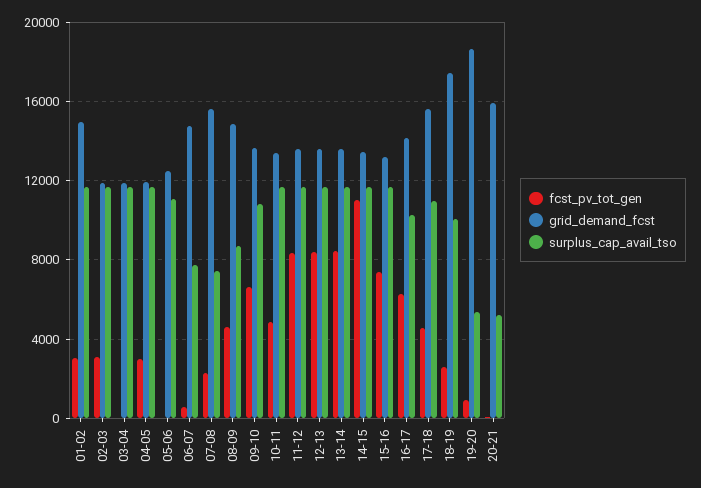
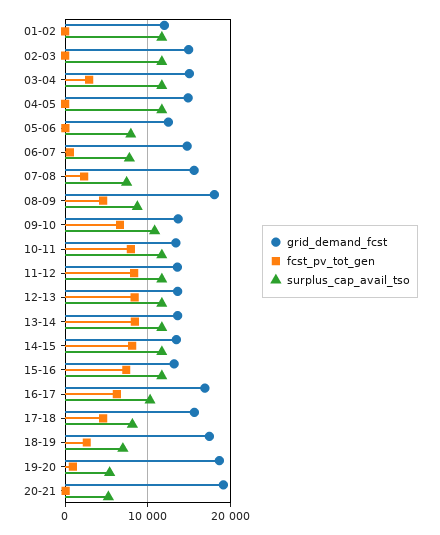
fcst_pv_tot_gen, 01-02: 3000 -> 0
grid_demand_fcst, 01-02: 15000 -> 12000
fcst_pv_tot_gen, 02-03: 3000 -> 0
grid_demand_fcst, 02-03: 12000 -> 15000
fcst_pv_tot_gen, 03-04: 0 -> 3000
grid_demand_fcst, 03-04: 12000 -> 15000
fcst_pv_tot_gen, 04-05: 3000 -> 0
grid_demand_fcst, 04-05: 12000 -> 15000
surplus_cap_avail_tso, 05-06: 11000 -> 8000
grid_demand_fcst, 08-09: 15000 -> 18000
fcst_pv_tot_gen, 10-11: 5000 -> 8000
fcst_pv_tot_gen, 14-15: 11000 -> 8000
grid_demand_fcst, 16-17: 14000 -> 17000
surplus_cap_avail_tso, 17-18: 11000 -> 8000
surplus_cap_avail_tso, 18-19: 10000 -> 7000
grid_demand_fcst, 20-21: 16000 -> 19000

